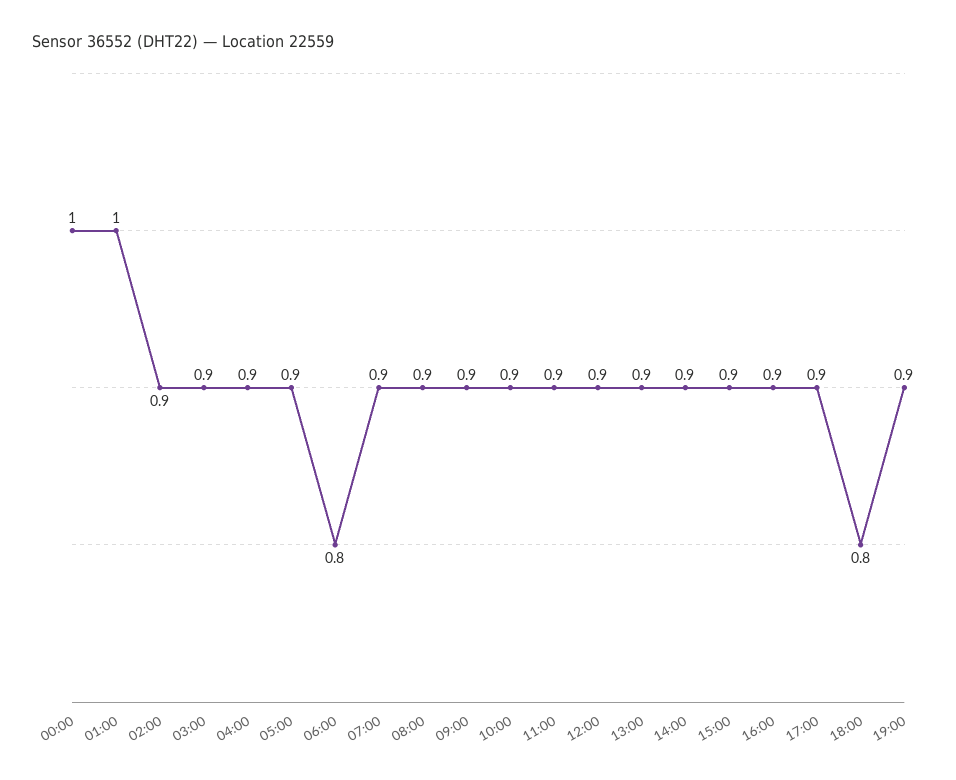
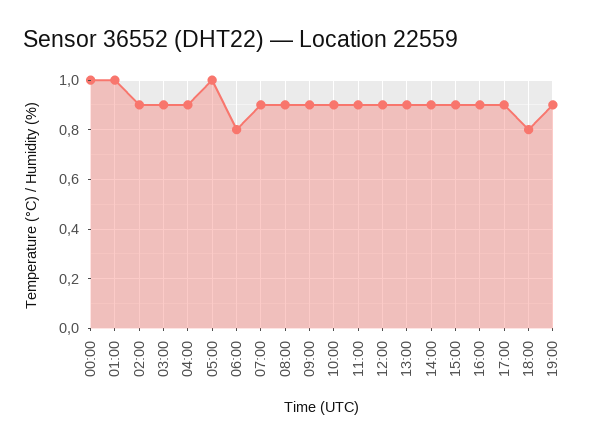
05:00: 0.9 -> 1

